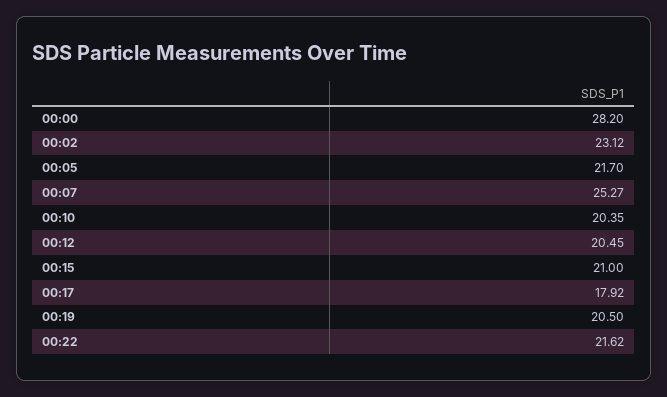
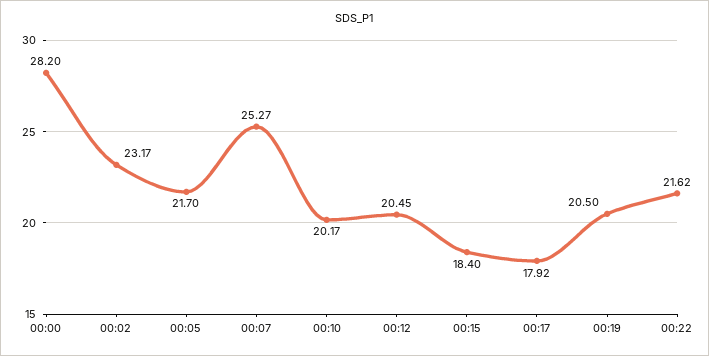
00:02: 23.12 -> 23.17
00:10: 20.35 -> 20.17
00:15: 21 -> 18.4

